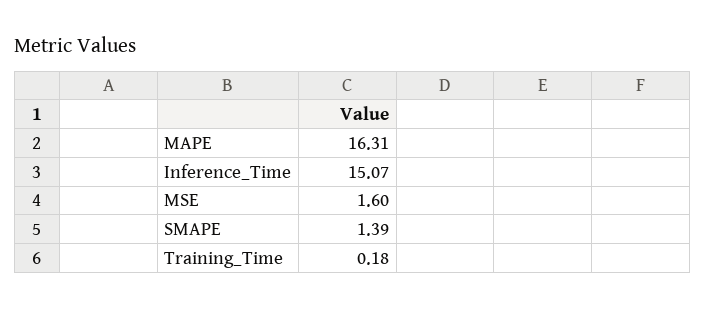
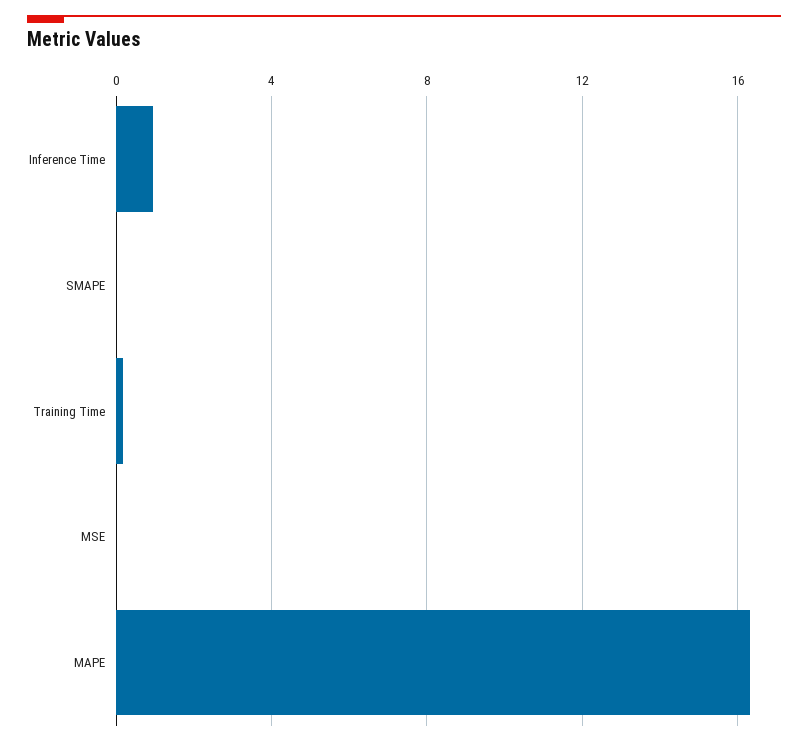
Inference_Time: 15.07 -> 1
MSE: 1.6 -> 0
SMAPE: 1.39 -> 0

